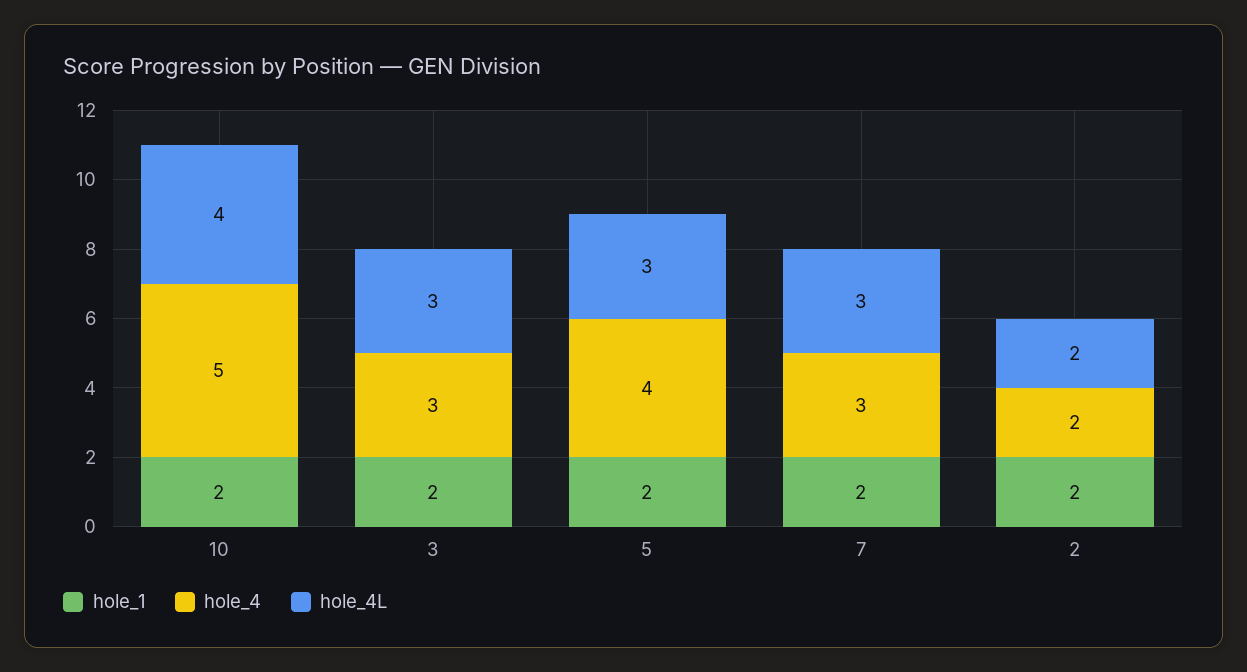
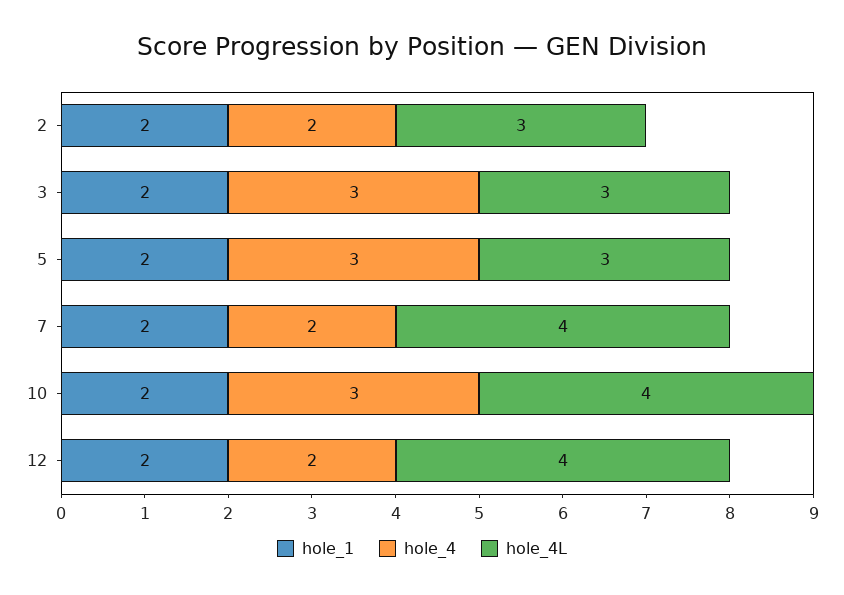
hole_4, 10: 5 -> 3
hole_4, 5: 4 -> 3
hole_4, 7: 3 -> 2
hole_4L, 7: 3 -> 4
hole_4L, 2: 2 -> 3
hole_1, 12: none -> 2
hole_4, 12: none -> 2
hole_4L, 12: none -> 4

